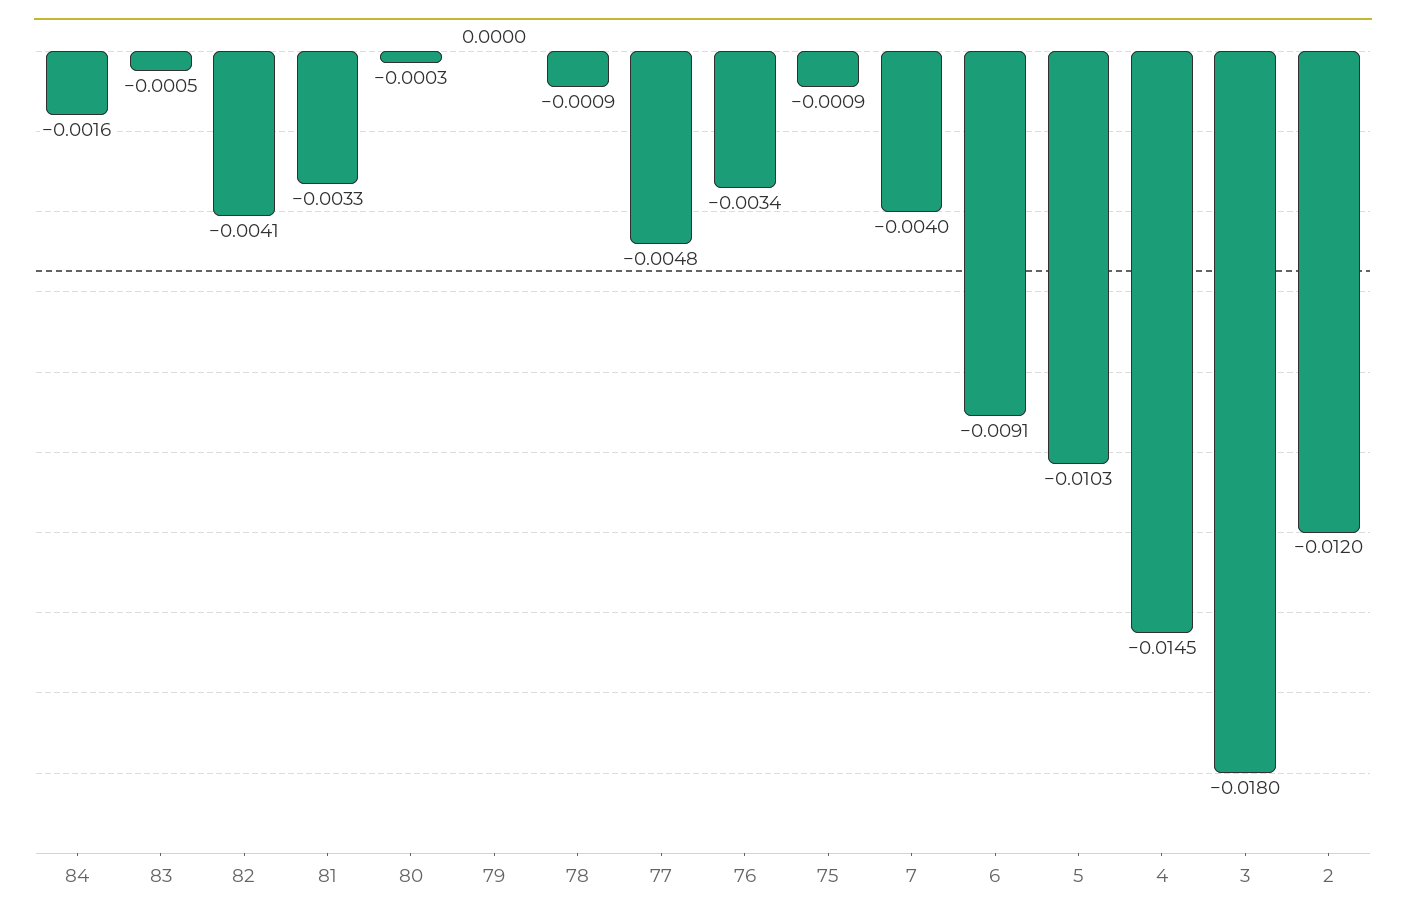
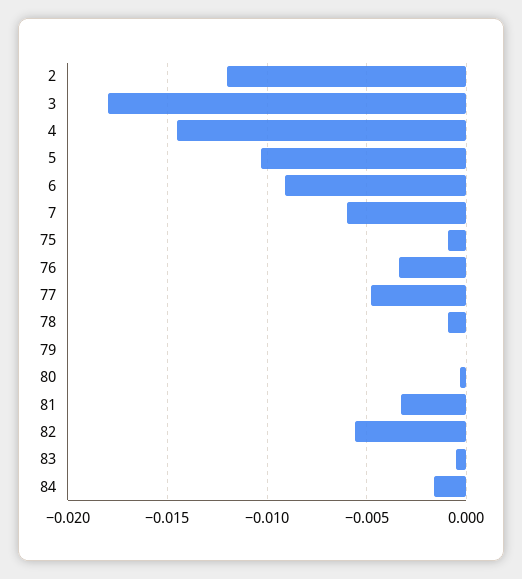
82: -0.0041 -> -0.0055
7: -0.004 -> -0.006

